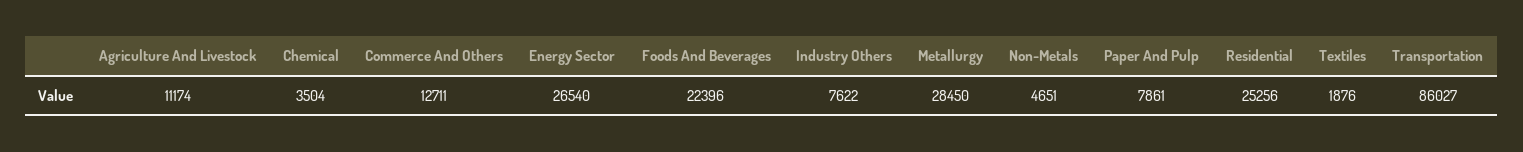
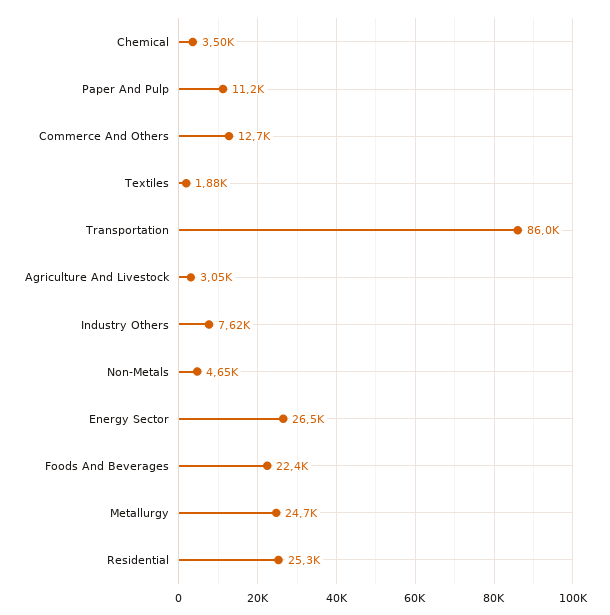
Agriculture And Livestock: 11174 -> 3050
Metallurgy: 28450 -> 24700
Paper And Pulp: 7861 -> 11200

